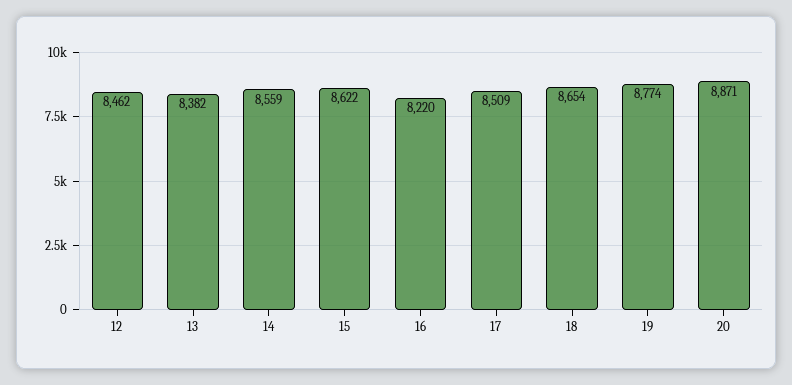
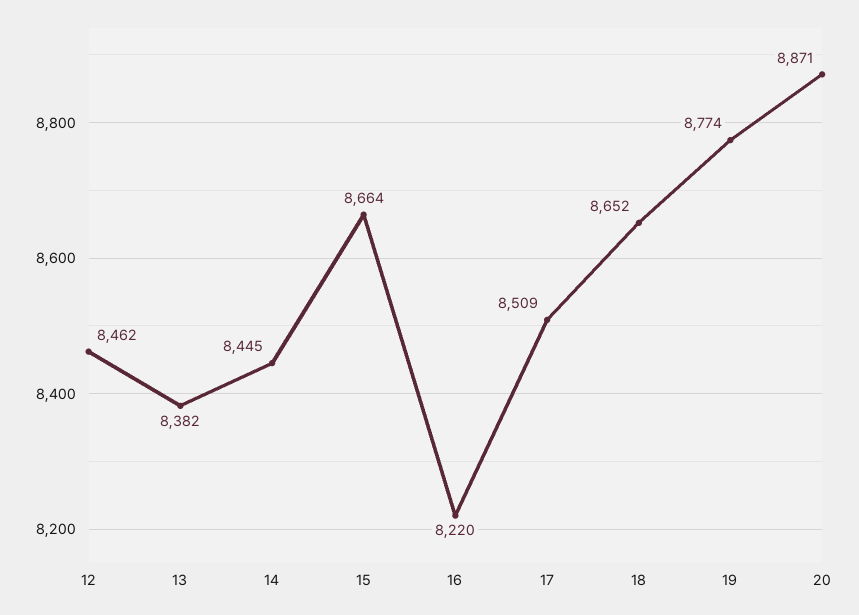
14: 8559 -> 8445
15: 8622 -> 8664
18: 8654 -> 8652

